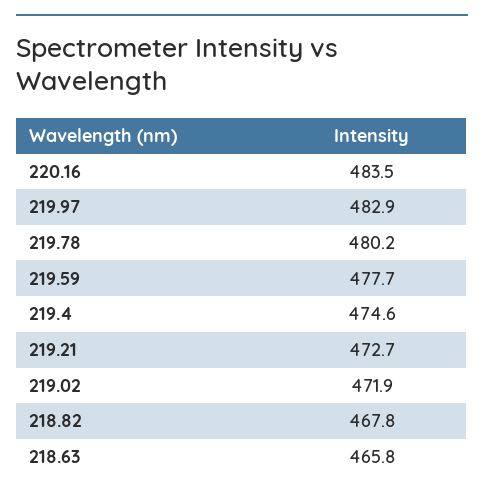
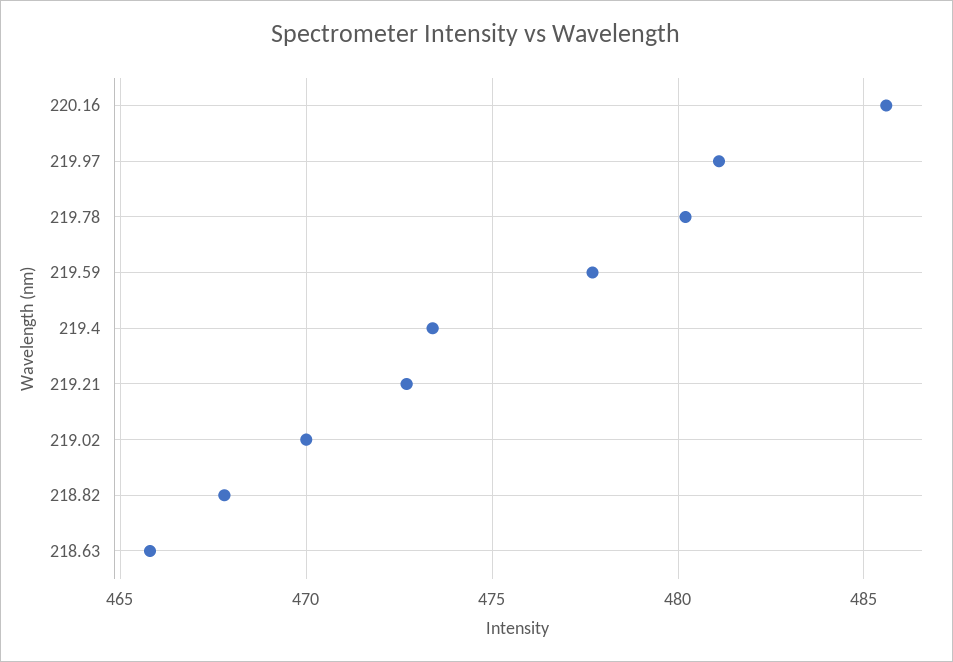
220.16: 483.5 -> 485.5
219.97: 482.9 -> 481
219.4: 474.6 -> 473.5
219.02: 471.9 -> 470

